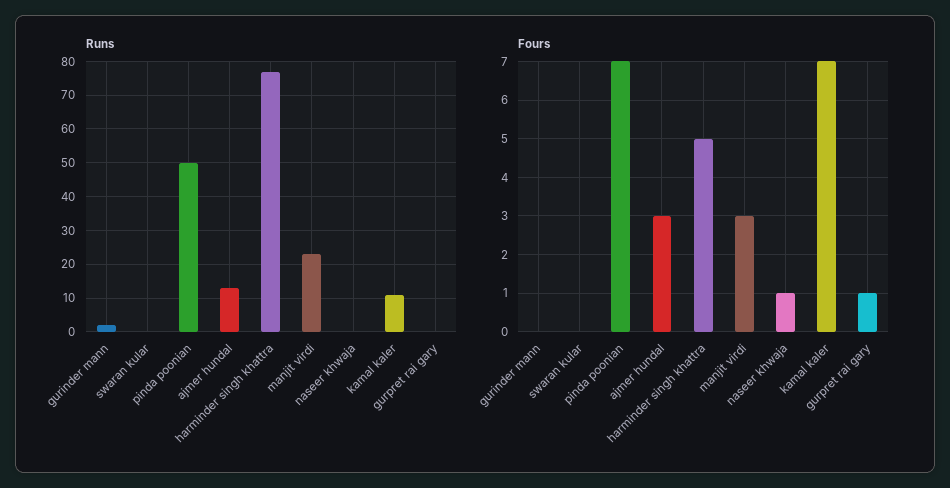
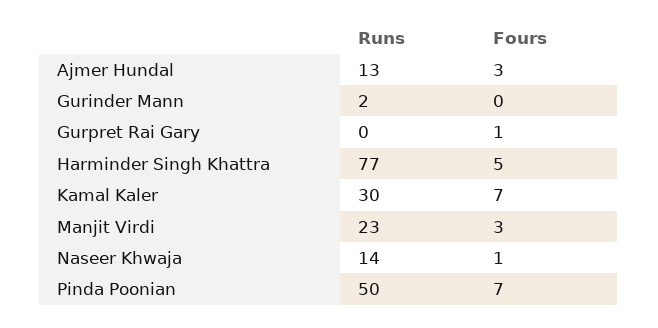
Runs, swaran kular: 0 -> none
Runs, naseer khwaja: 0 -> 14
Runs, kamal kaler: 10 -> 30
Fours, swaran kular: 0 -> none

